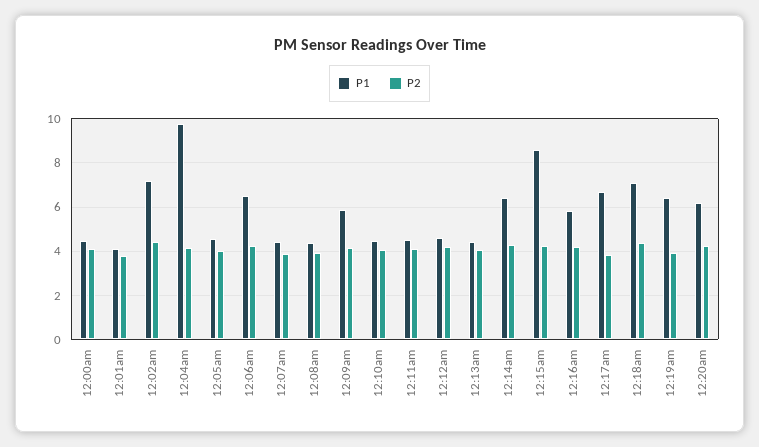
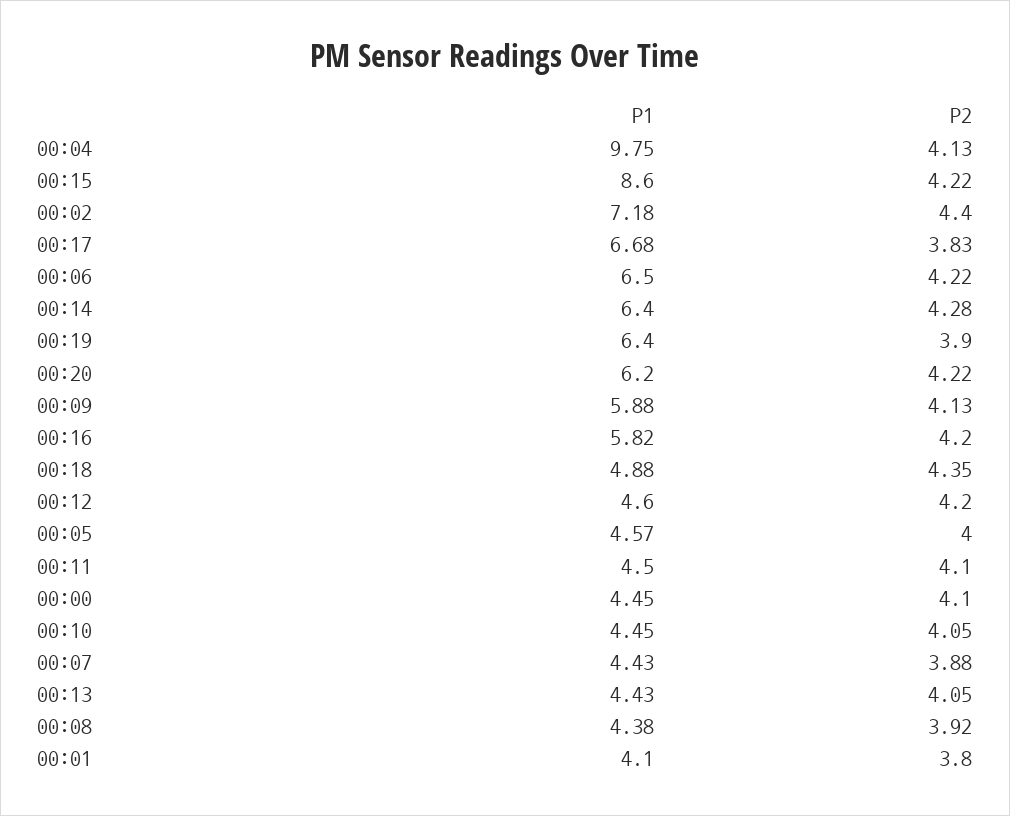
P1, 12:18am: 7 -> 4.88

